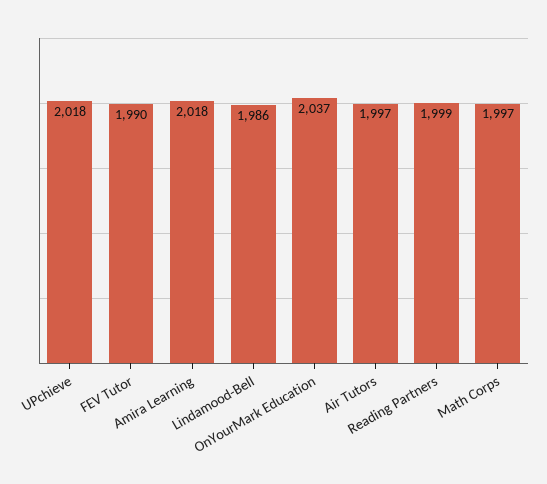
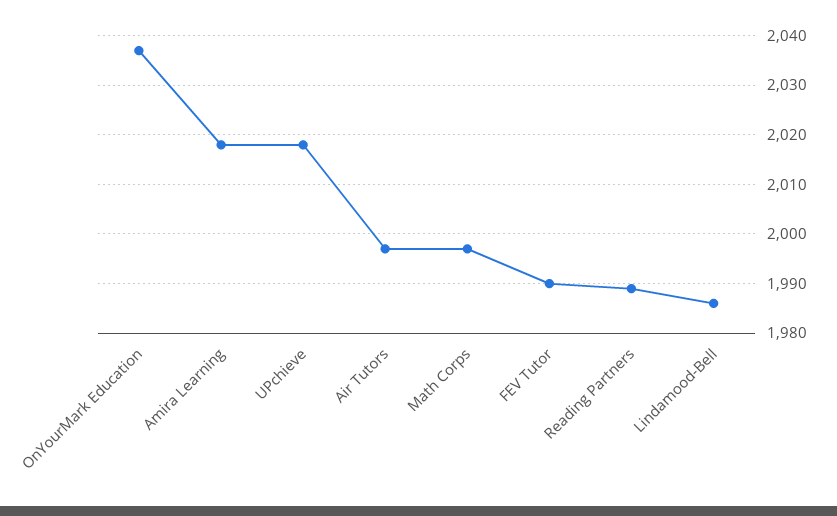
Reading Partners: 1999 -> 1990

